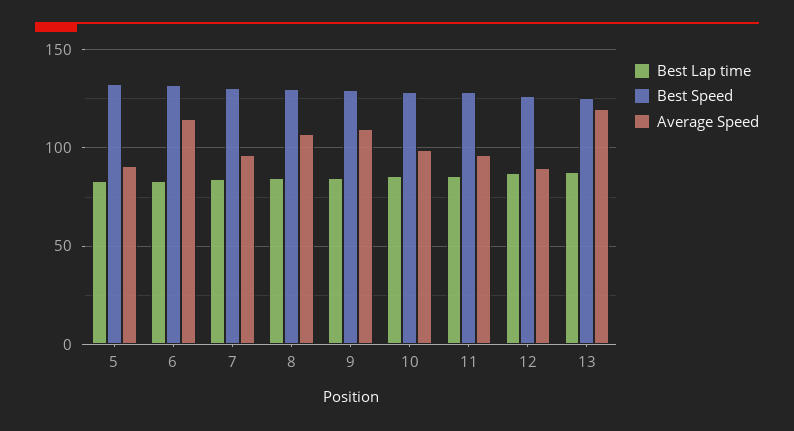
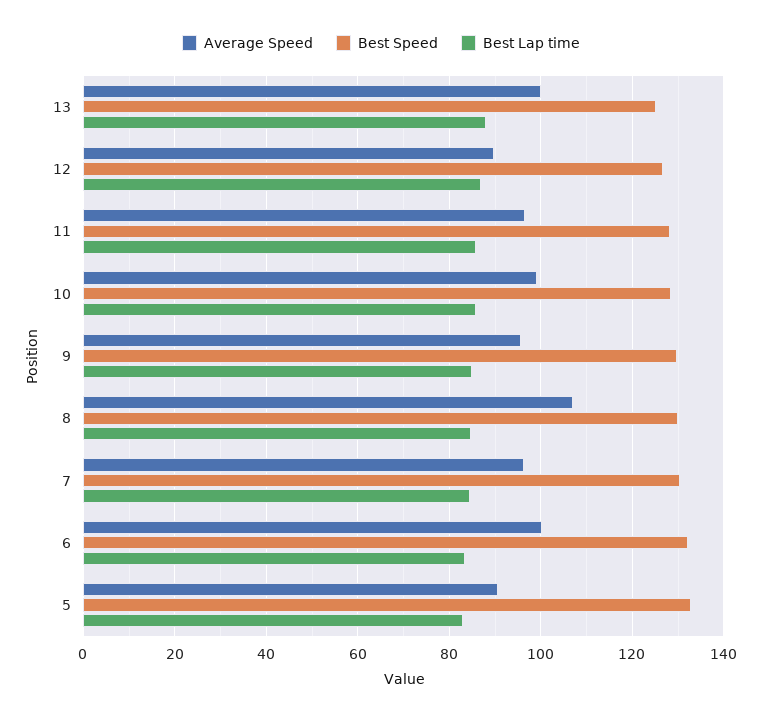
Average Speed, 6: 115 -> 100
Average Speed, 9: 110 -> 96
Average Speed, 13: 120 -> 100

